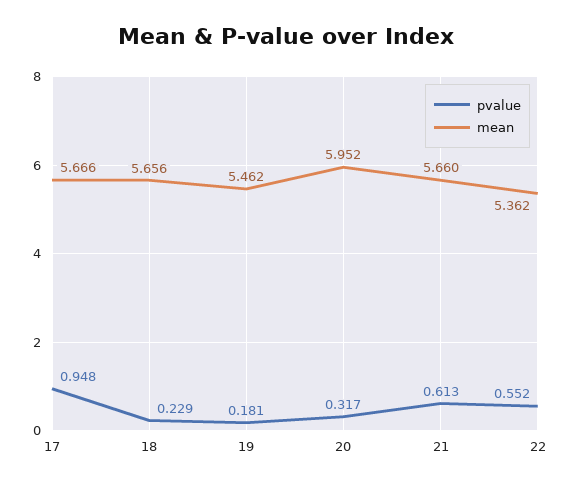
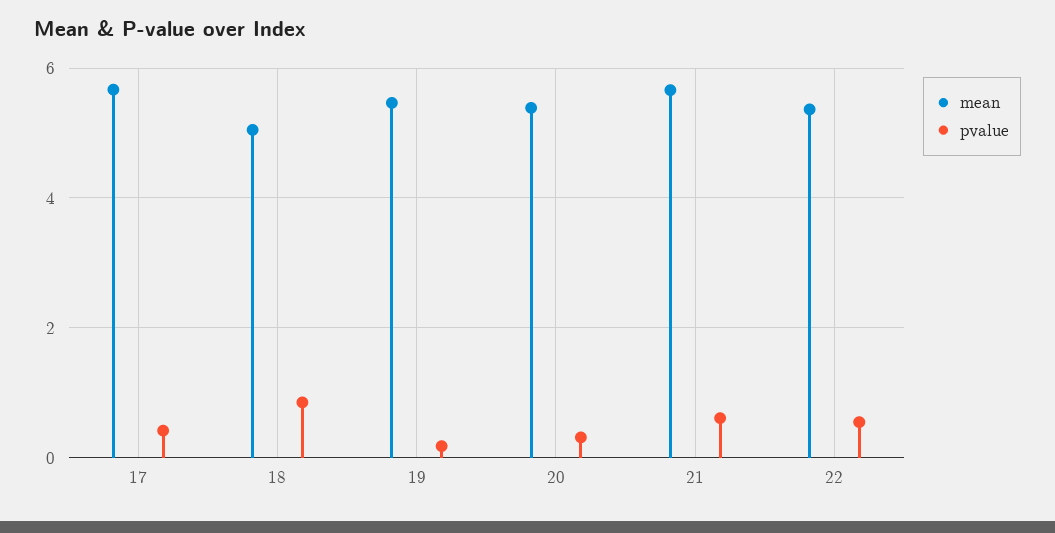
pvalue, 17: 0.948 -> 0.4
pvalue, 18: 0.229 -> 0.8
mean, 18: 5.656 -> 5
mean, 20: 5.952 -> 5.4

